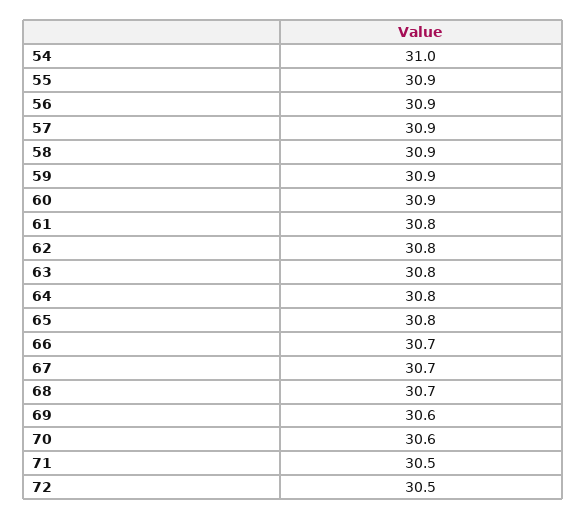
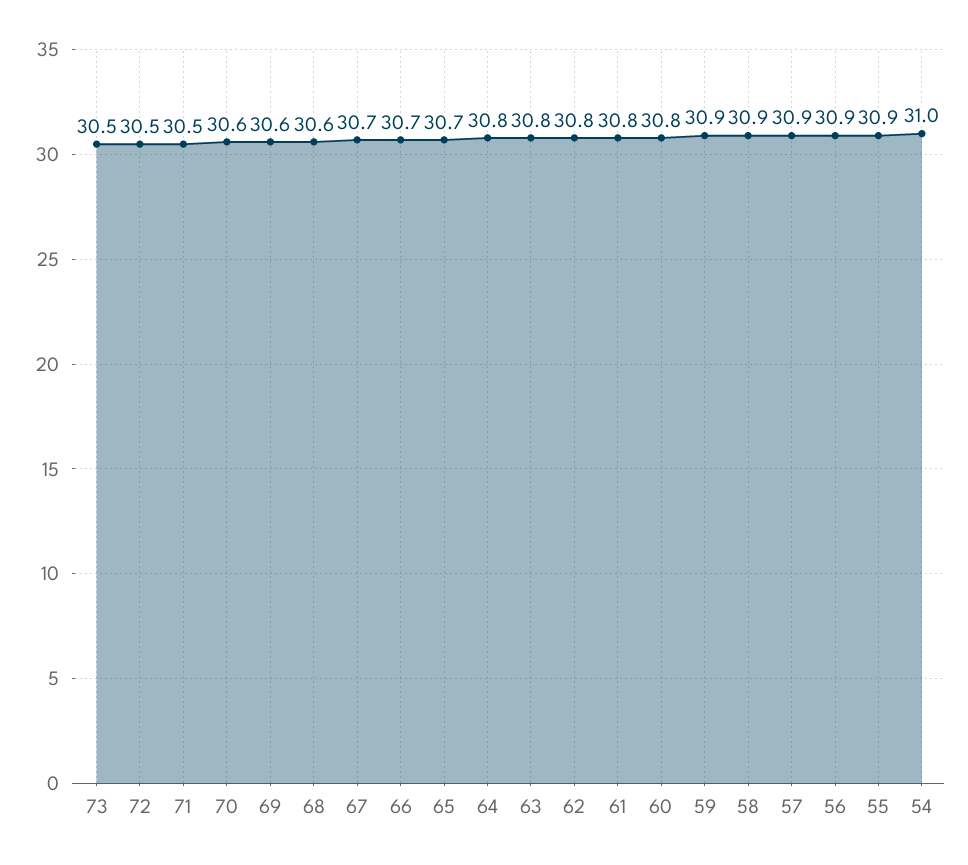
60: 30.9 -> 30.8
65: 30.8 -> 30.7
68: 30.7 -> 30.6
73: none -> 30.5

